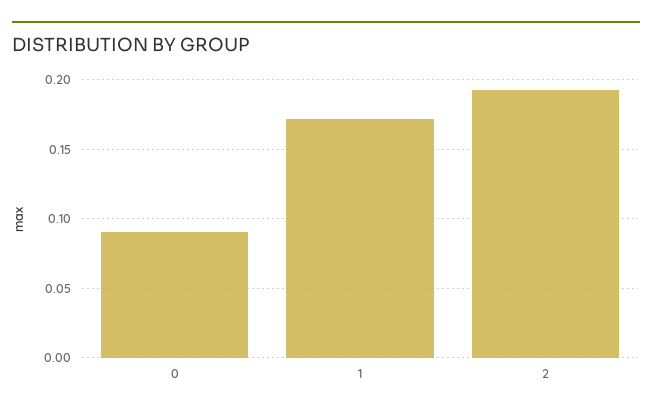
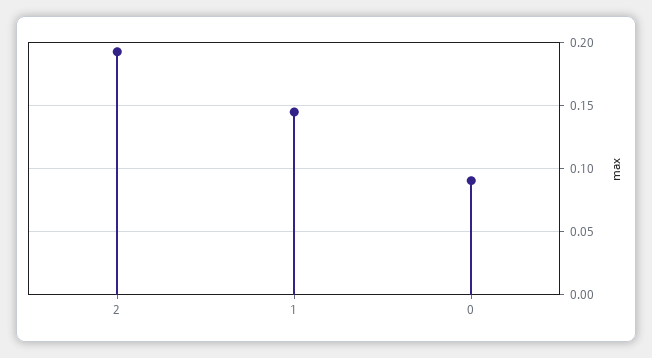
1: 0.17 -> 0.145

